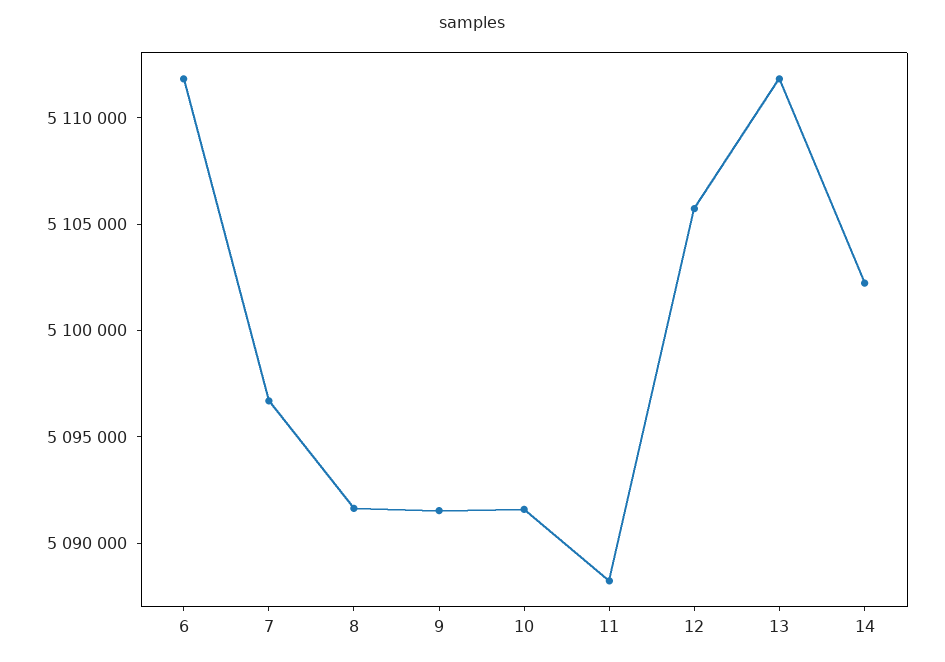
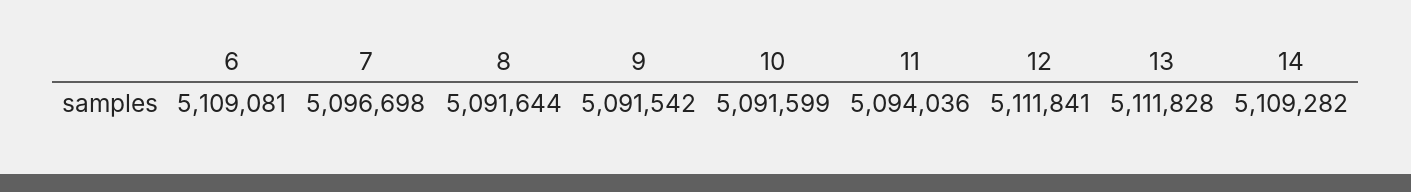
6: 5112000 -> 5109081
11: 5088000 -> 5094036
12: 5106000 -> 5111841
14: 5102000 -> 5109282

